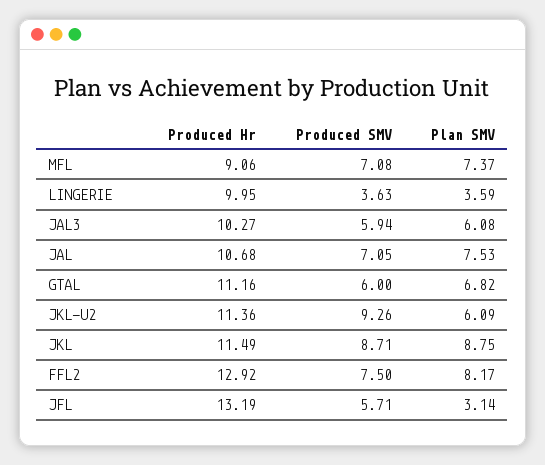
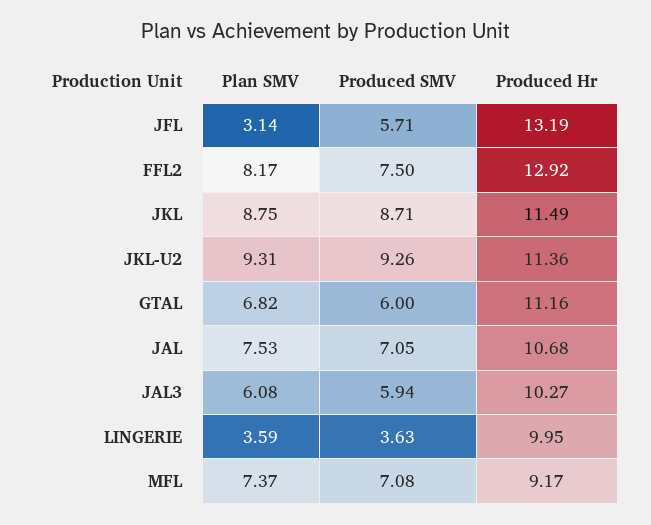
Produced Hr, MFL: 9.06 -> 9.17
Plan SMV, JKL-U2: 6.09 -> 9.31

